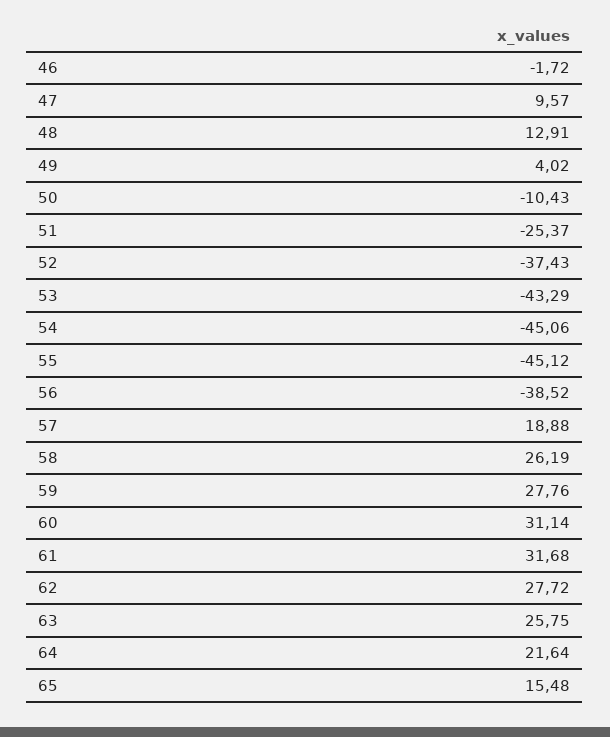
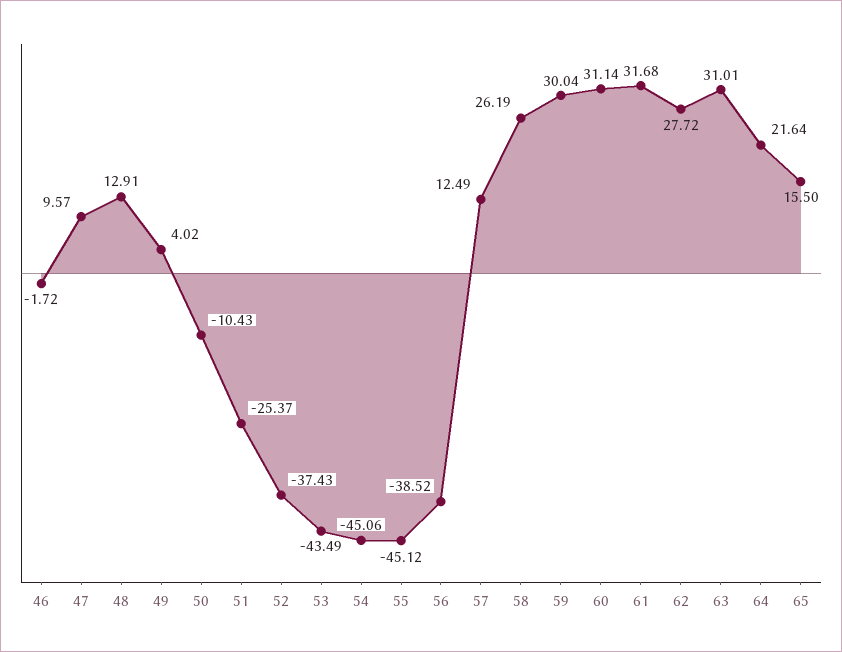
53: -43.29 -> -43.49
57: 18.88 -> 12.49
59: 27.76 -> 30.04
63: 25.75 -> 31.01
65: 15.48 -> 15.5

